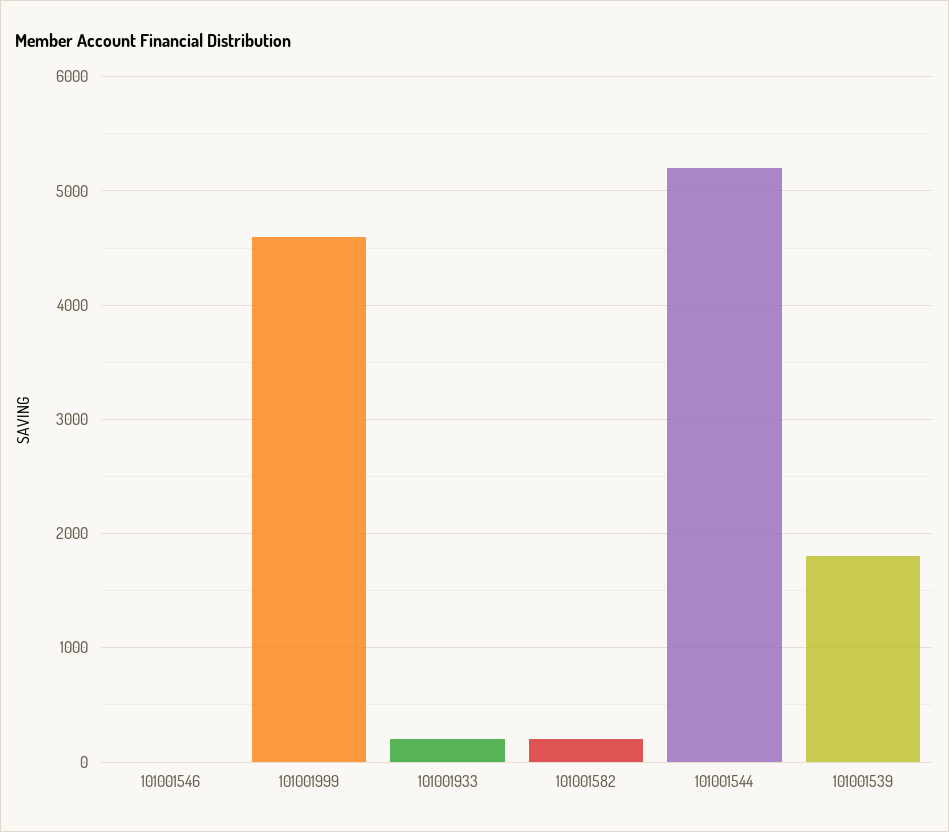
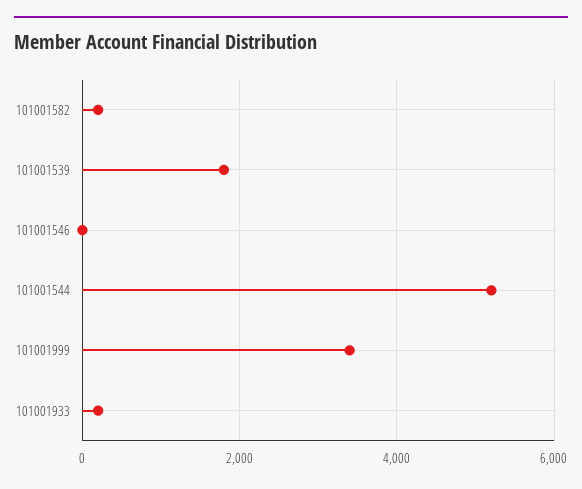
101001999: 4600 -> 3400

